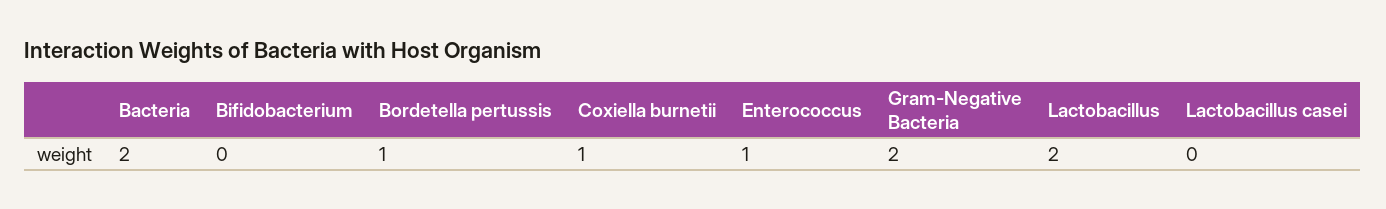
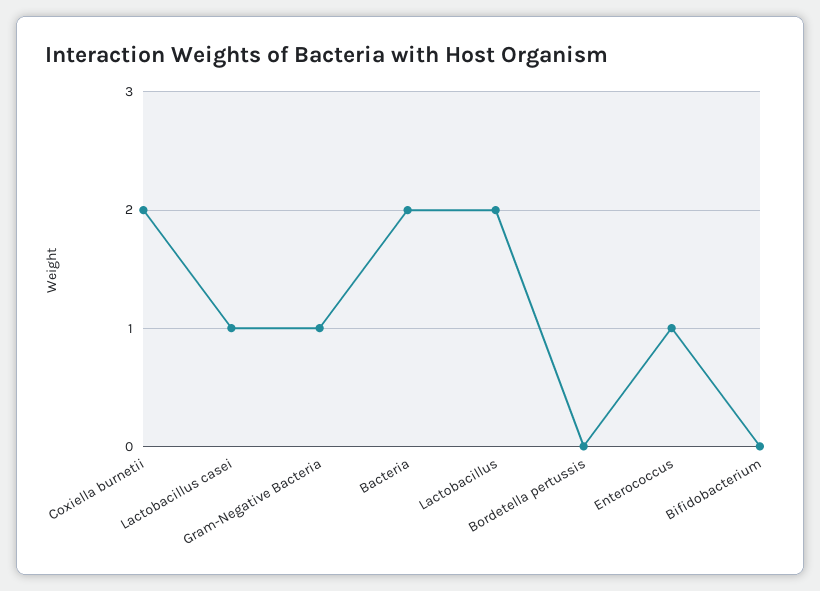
Bordetella pertussis: 1 -> 0
Coxiella burnetii: 1 -> 2
Gram-Negative Bacteria: 2 -> 1
Lactobacillus casei: 0 -> 1

